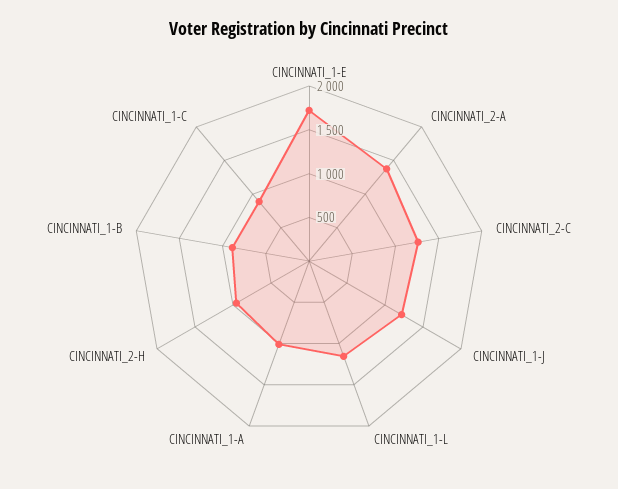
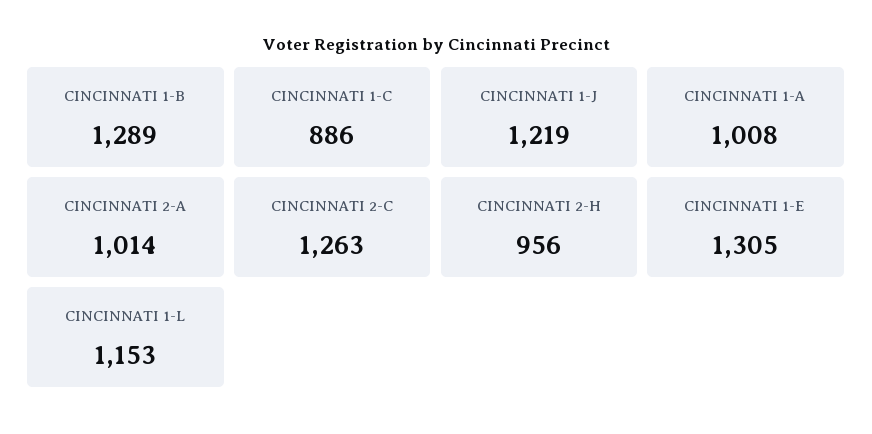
CINCINNATI_1-E: 1700 -> 1305
CINCINNATI_2-A: 1400 -> 1014
CINCINNATI_1-B: 900 -> 1289

